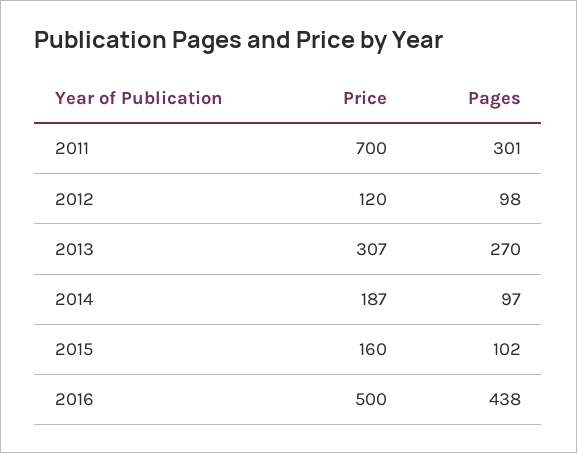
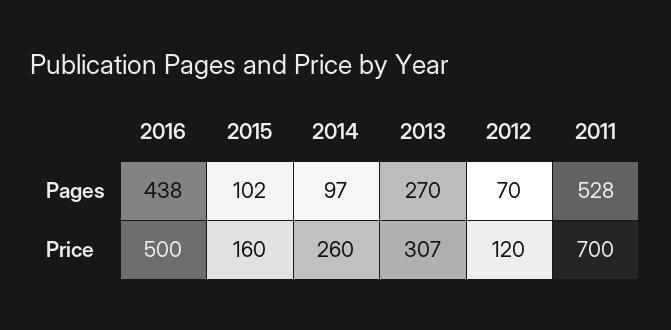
Pages, 2011: 301 -> 528
Pages, 2012: 98 -> 70
Price, 2014: 187 -> 260

